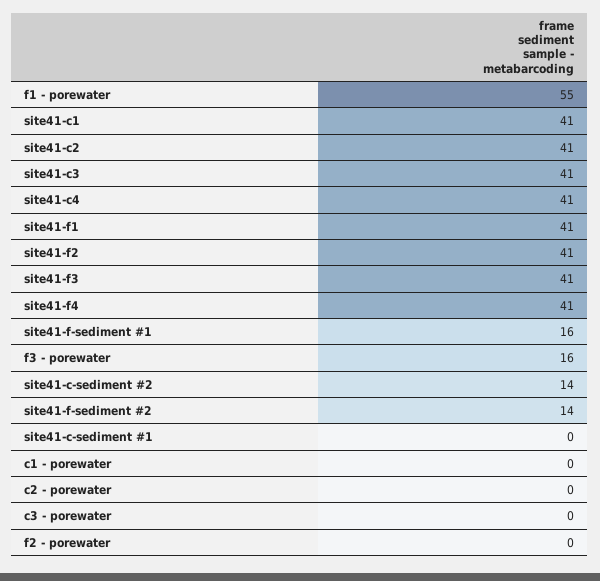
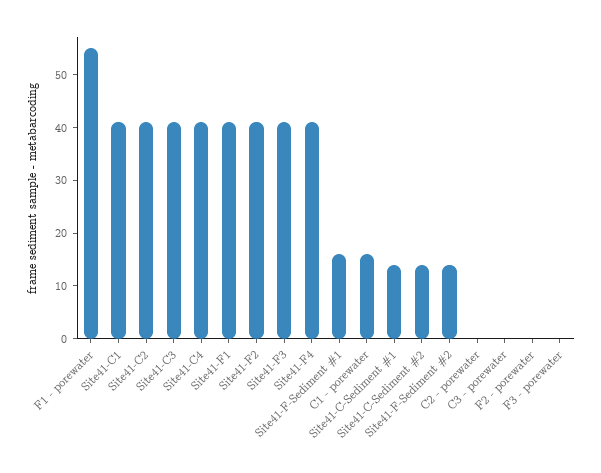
f3 - porewater: 16 -> 0
site41-c-sediment #1: 0 -> 15
c1 - porewater: 0 -> 15

